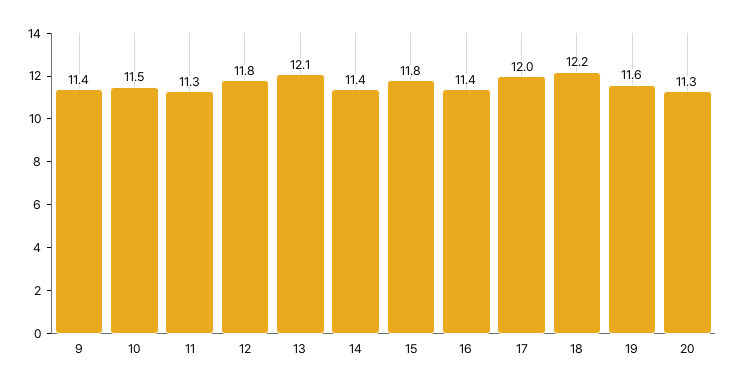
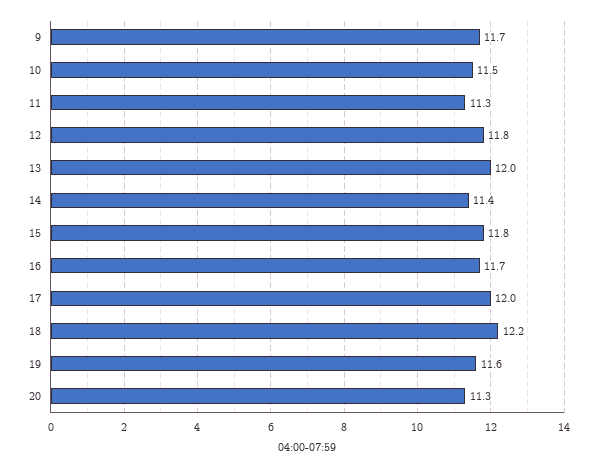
9: 11.4 -> 11.7
13: 12.1 -> 12
16: 11.4 -> 11.7

